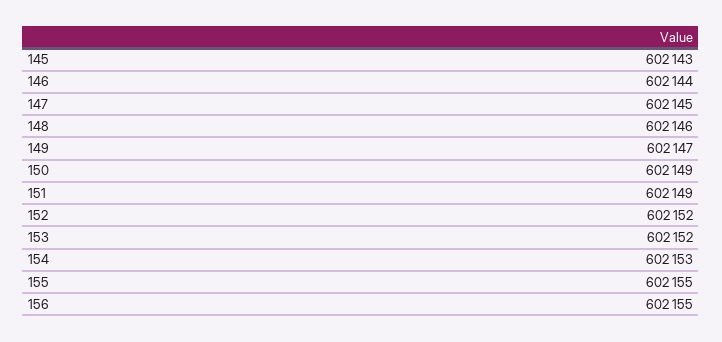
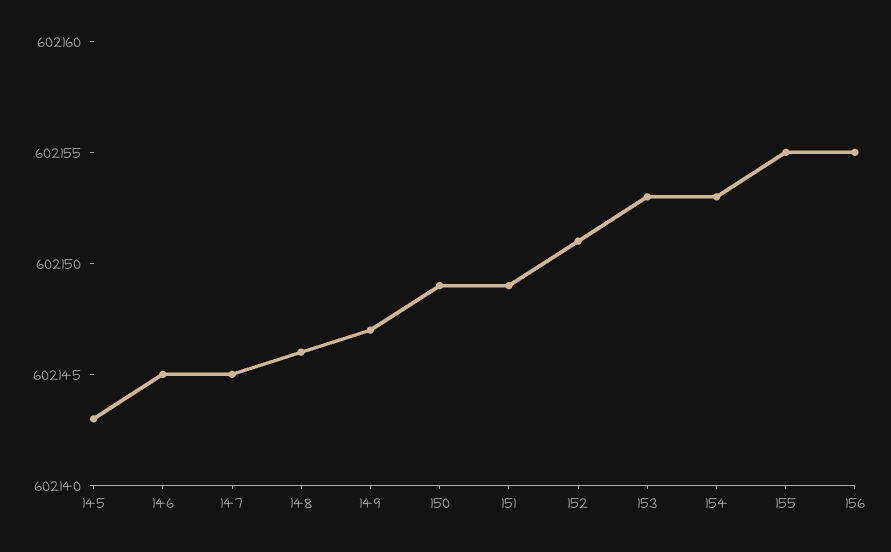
146: 602144 -> 602145
152: 602152 -> 602151
153: 602152 -> 602153

